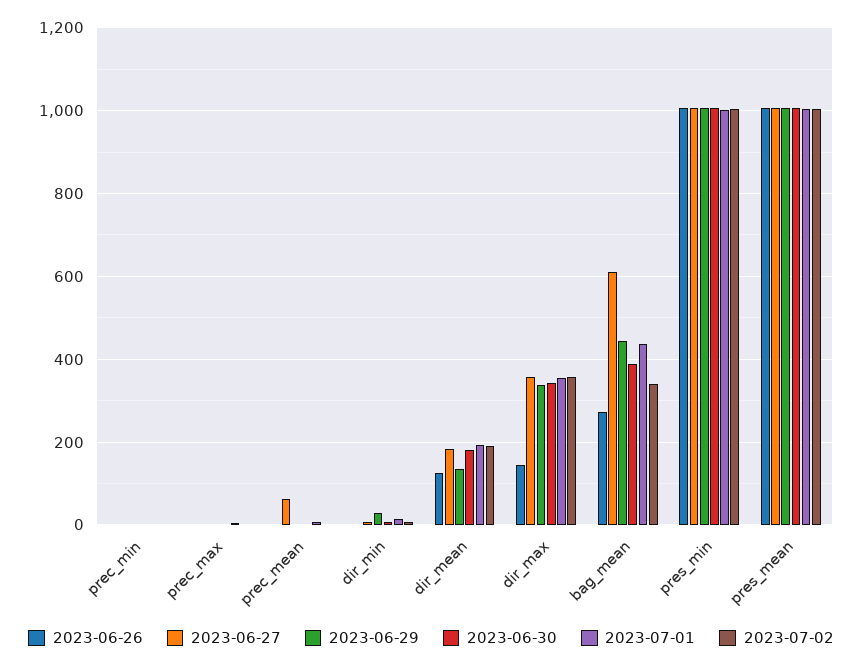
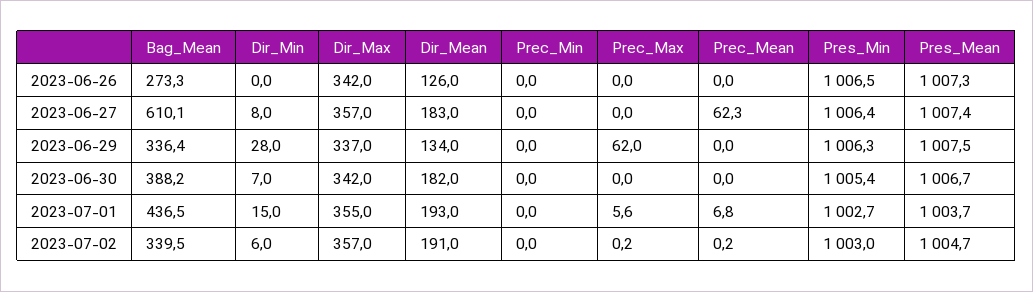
2023-06-29, prec_max: 0 -> 62
2023-06-26, dir_max: 140 -> 342
2023-06-29, bag_mean: 440 -> 336.4

